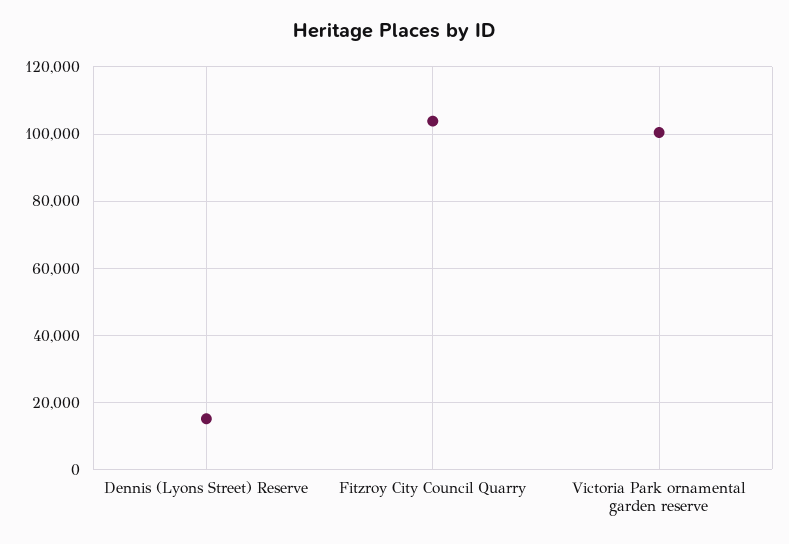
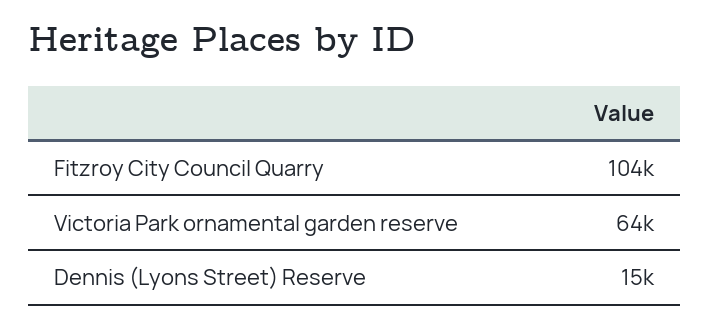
Victoria Park ornamental garden reserve: 100000 -> 64000

